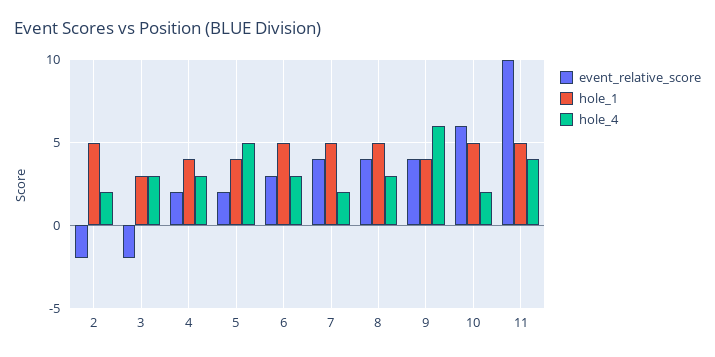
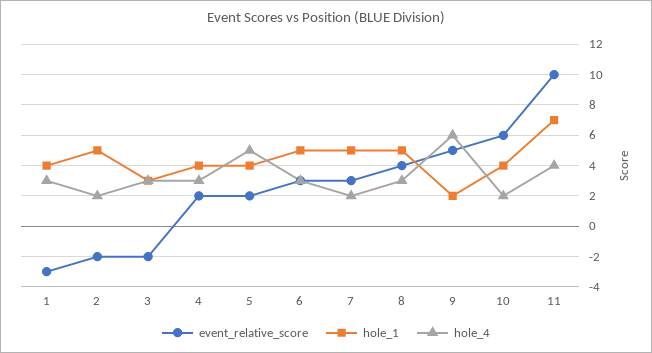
event_relative_score, 7: 4 -> 3
event_relative_score, 9: 4 -> 5
hole_1, 9: 4 -> 2
hole_1, 10: 5 -> 4
hole_1, 11: 5 -> 7
event_relative_score, 1: none -> -3
hole_1, 1: none -> 4
hole_4, 1: none -> 3

